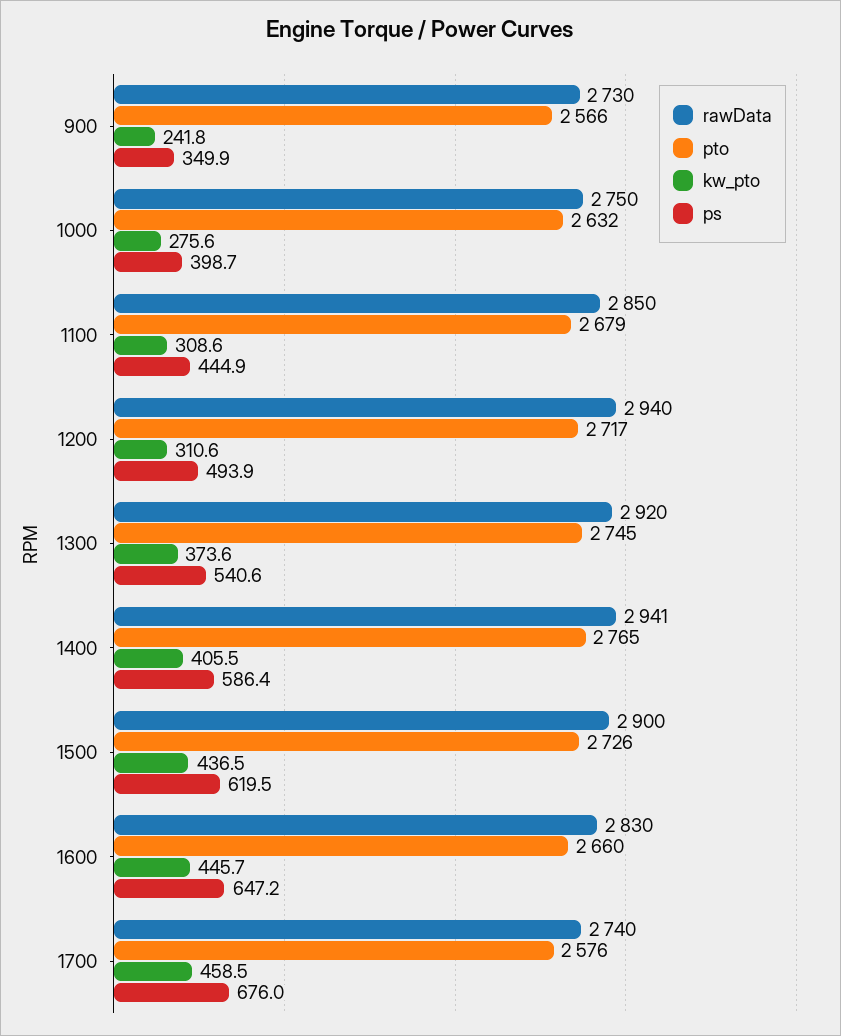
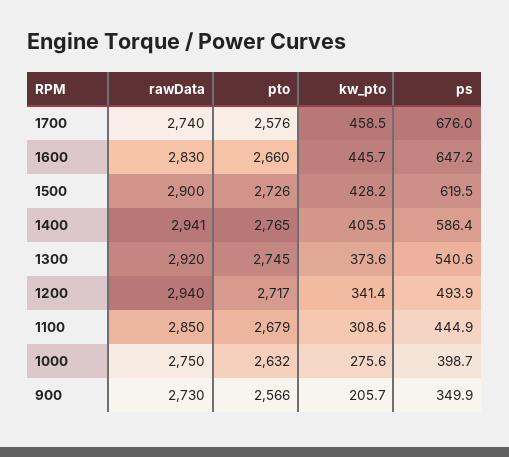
kw_pto, 900: 241.8 -> 205.7
kw_pto, 1200: 310.6 -> 341.4
kw_pto, 1500: 436.5 -> 428.2

